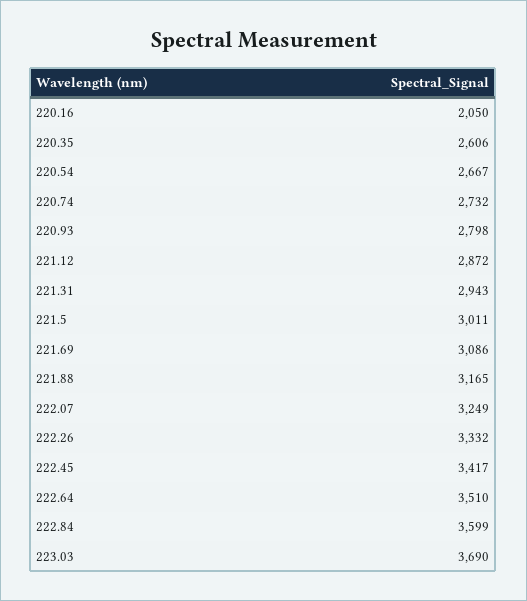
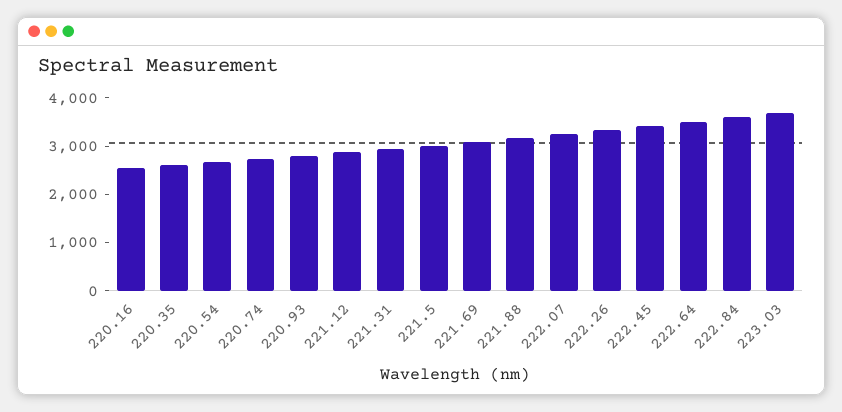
220.16: 2050 -> 2600

